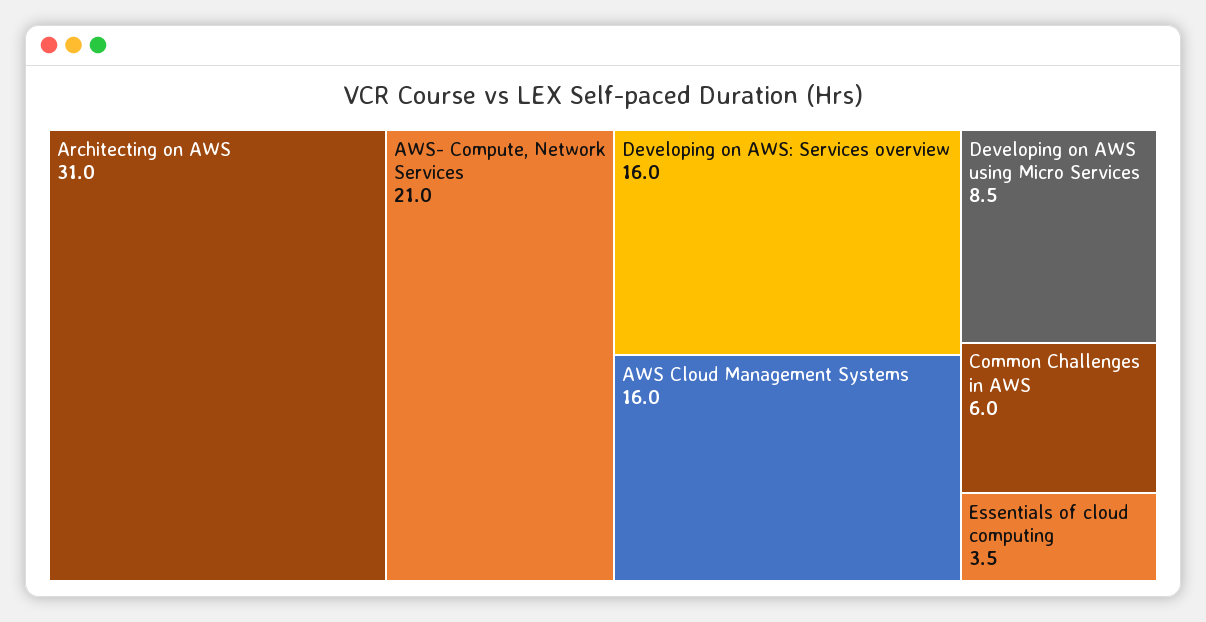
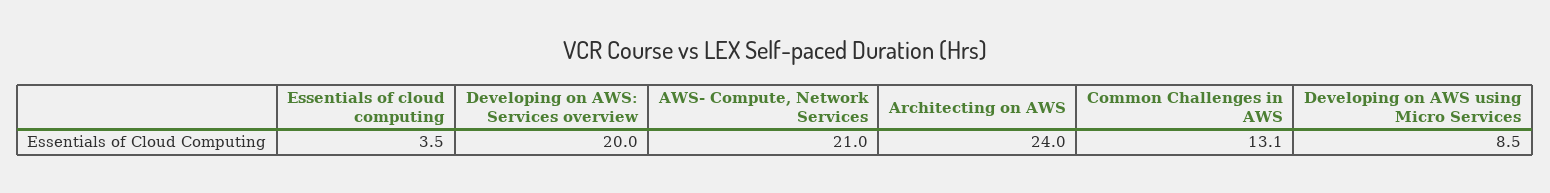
Architecting on AWS: 31 -> 24
Developing on AWS: Services overview: 16 -> 20
AWS Cloud Management Systems: 16 -> none
Common Challenges in AWS: 6 -> 13.1

